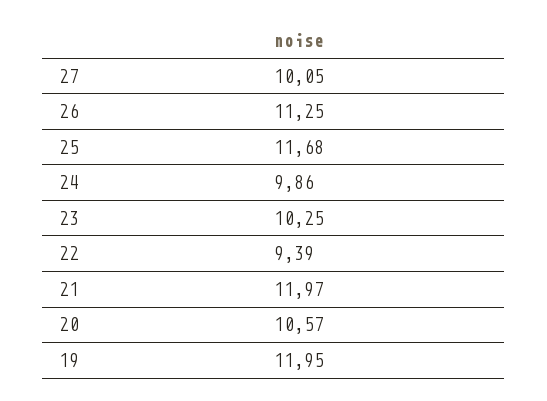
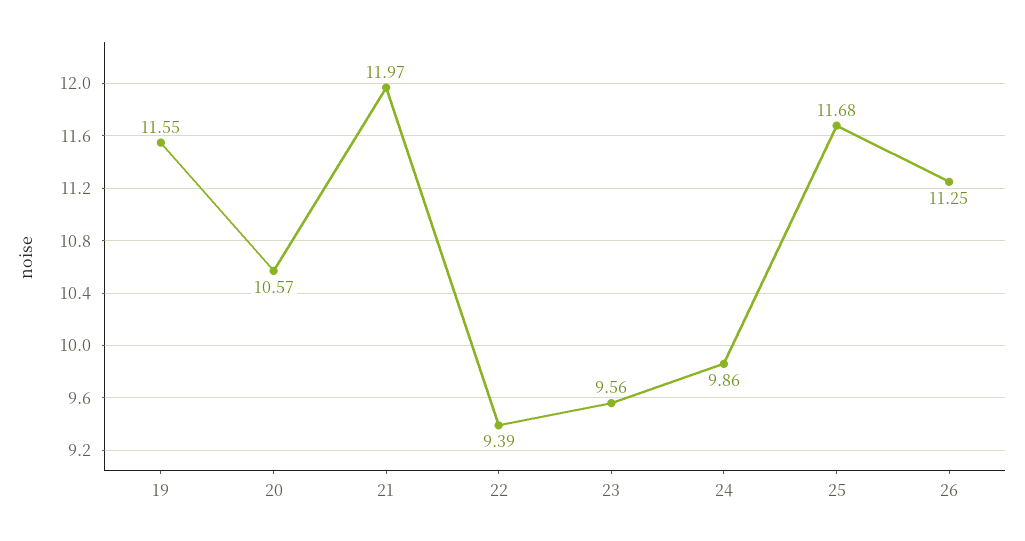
27: 10.05 -> none
23: 10.25 -> 9.56
19: 11.95 -> 11.55

